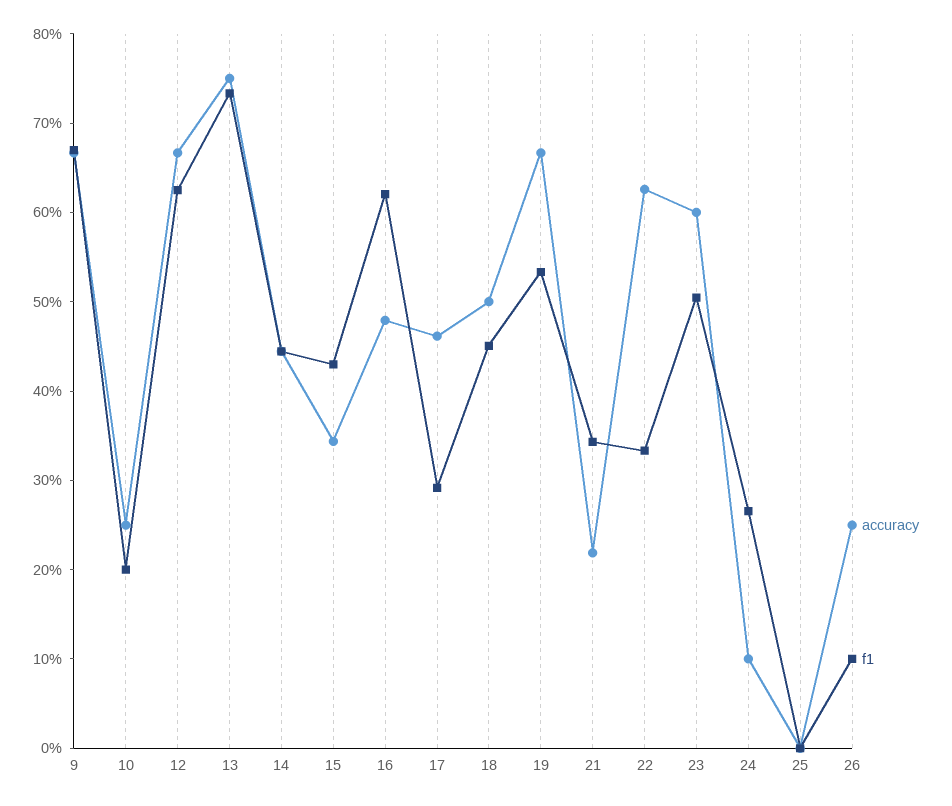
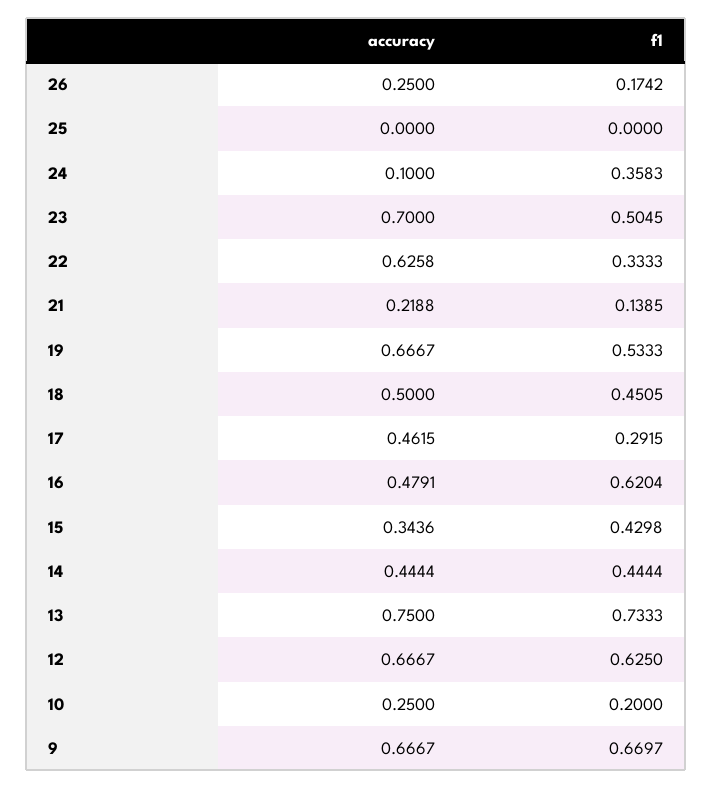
f1, 21: 0.34 -> 0.1385
accuracy, 23: 0.6 -> 0.7
f1, 24: 0.26 -> 0.3583
f1, 26: 0.1 -> 0.1742

